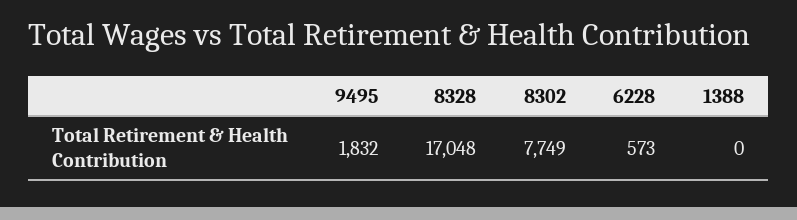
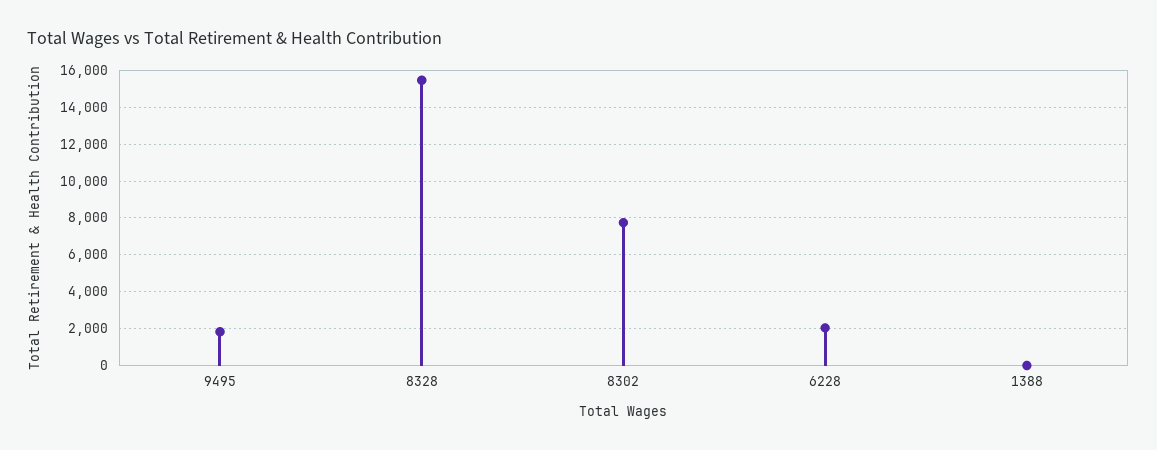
8328: 17048 -> 15500
6228: 573 -> 2000

